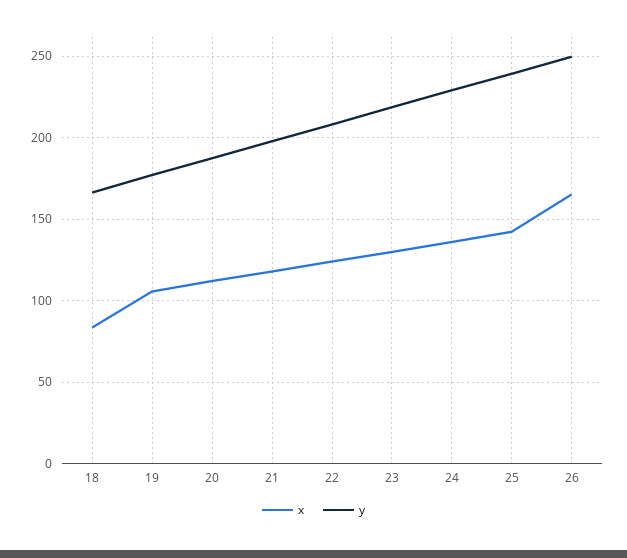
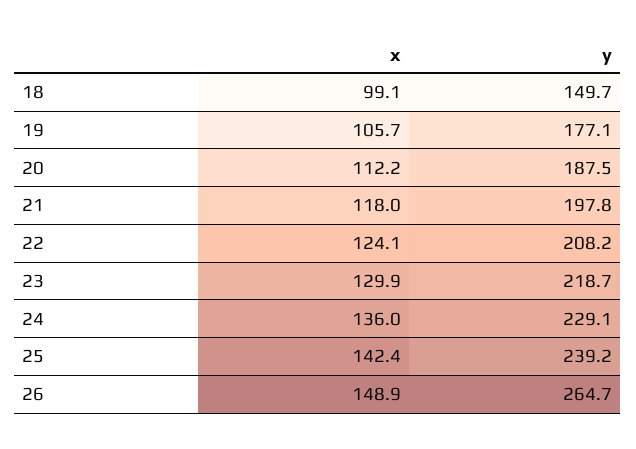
x, 18: 85 -> 99.1
y, 18: 165 -> 149.7
x, 26: 165 -> 148.9
y, 26: 250 -> 264.7

